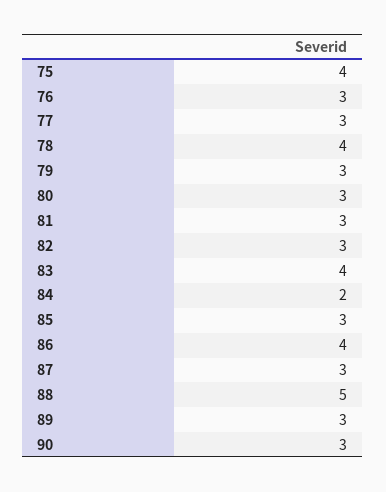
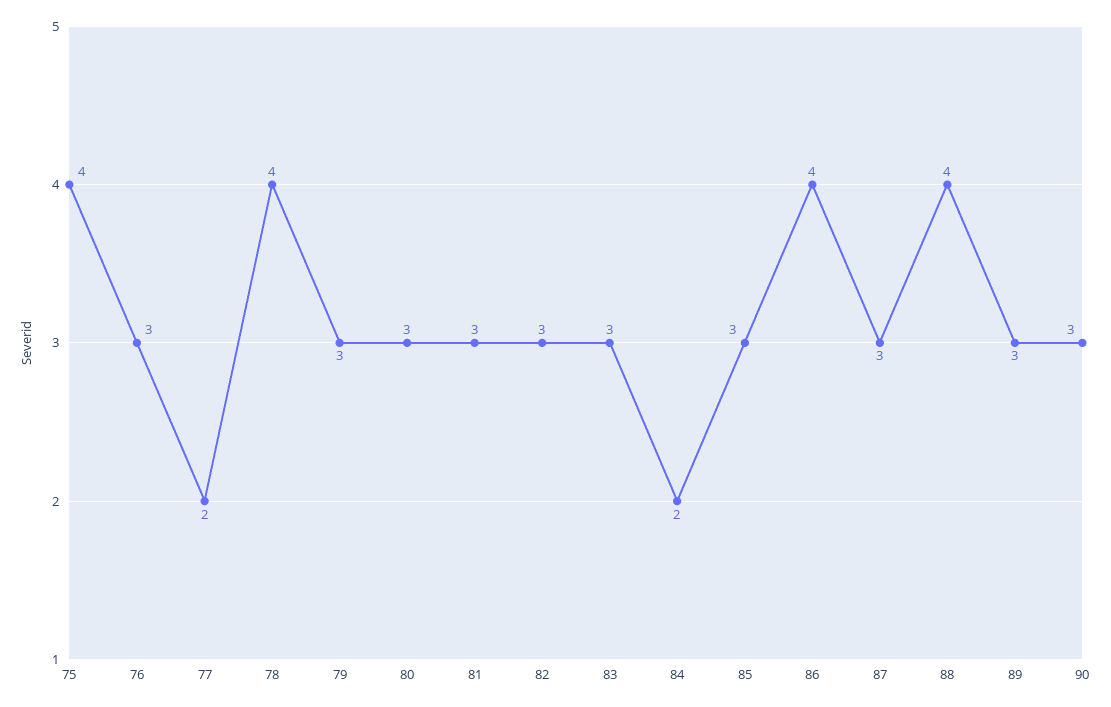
77: 3 -> 2
83: 4 -> 3
88: 5 -> 4

